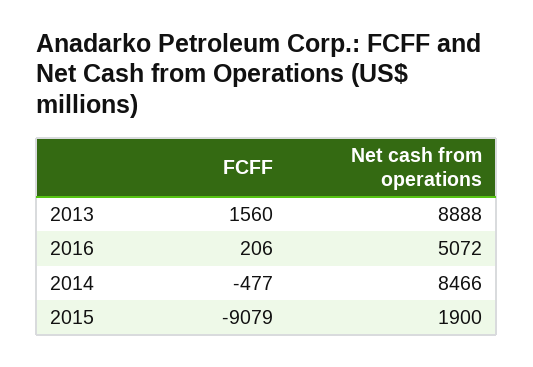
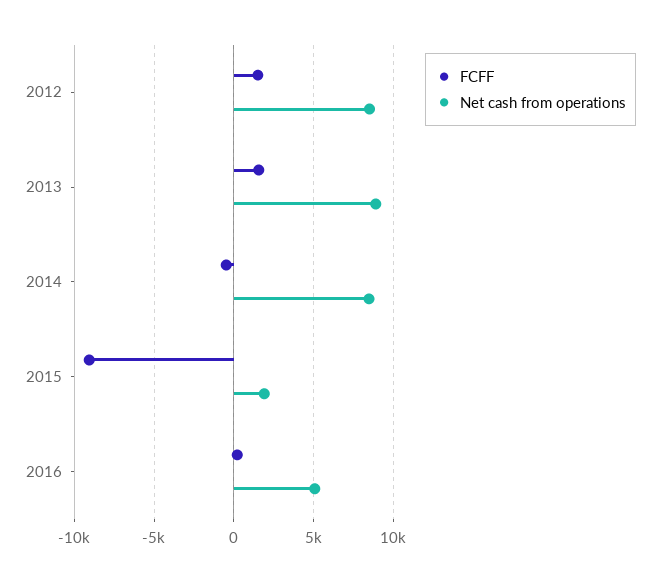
FCFF, 2012: none -> 1500
Net cash from operations, 2012: none -> 8500

